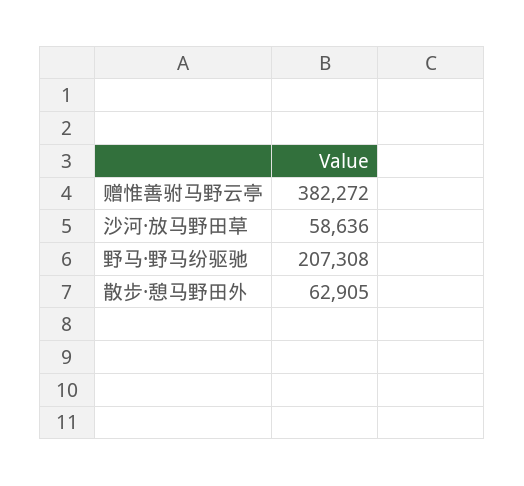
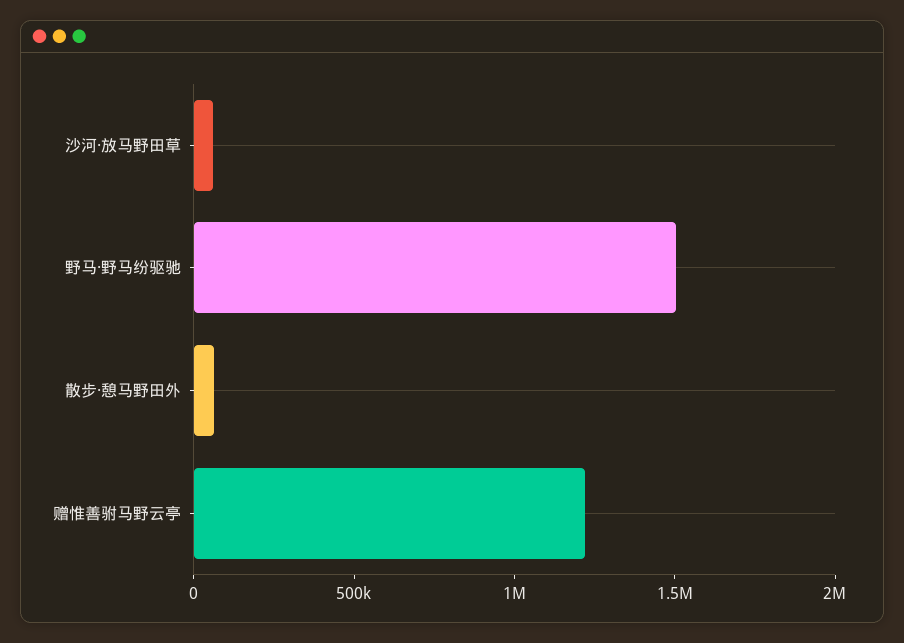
赠惟善驸马野云亭: 382272 -> 1200000
野马·野马纷驱驰: 207308 -> 1500000

